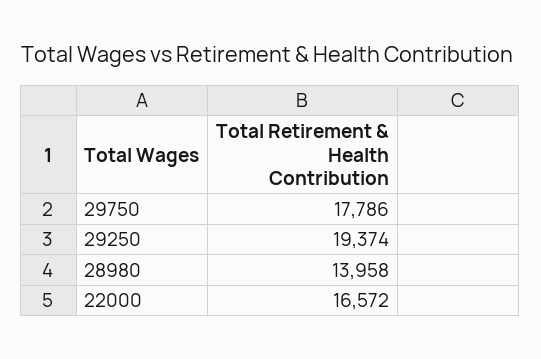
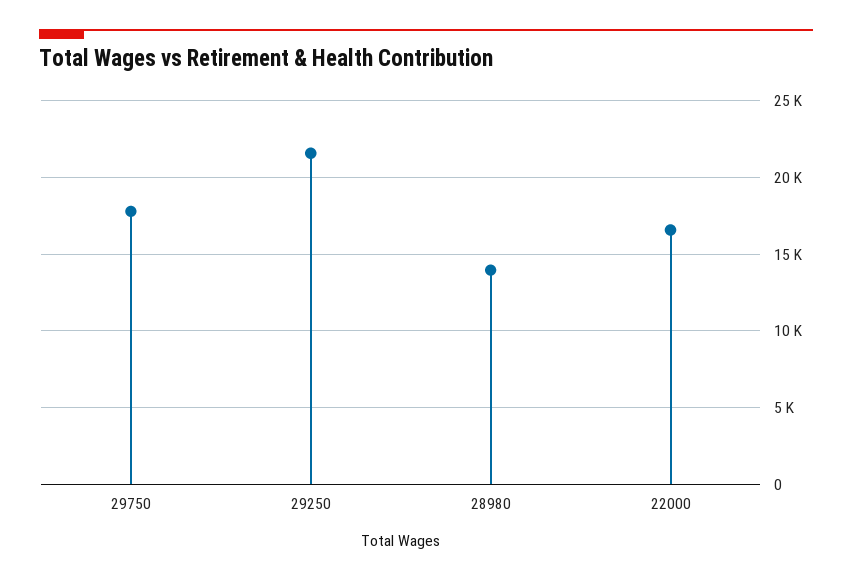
29250: 19374 -> 21500

